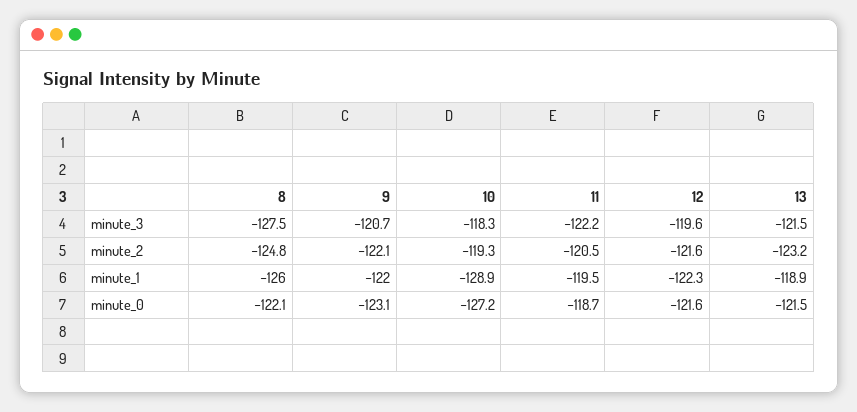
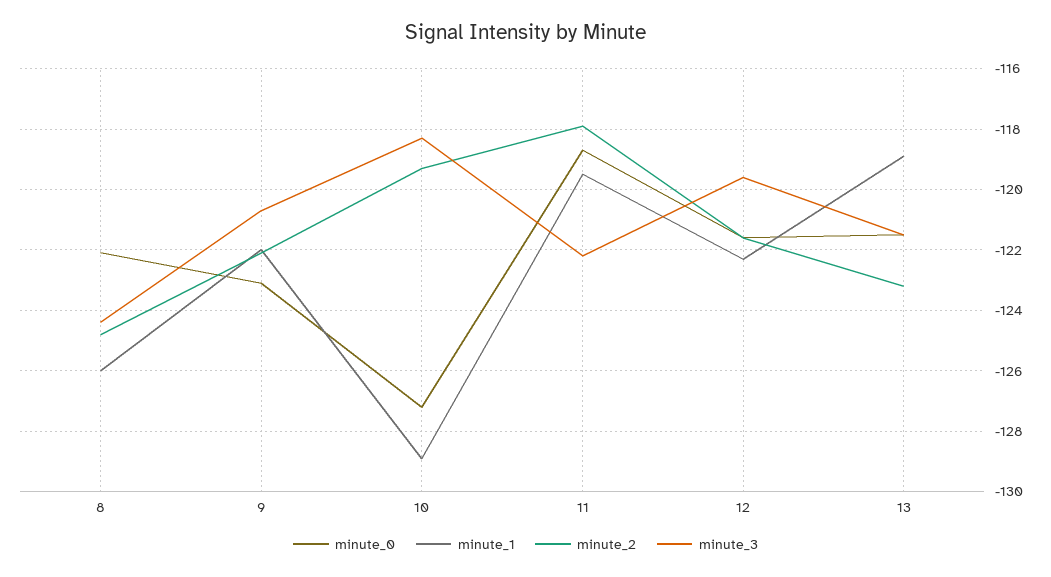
minute_3, 8: -127.5 -> -124.5
minute_2, 11: -120.5 -> -118

